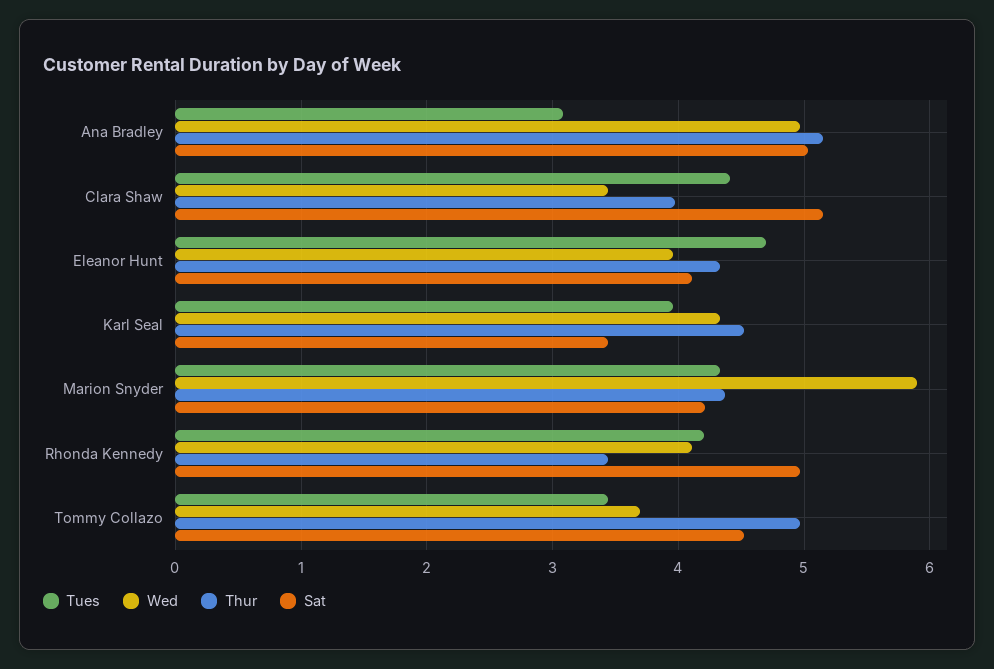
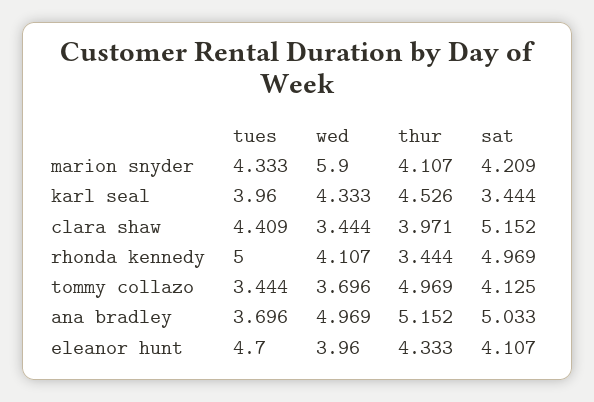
Tues, Ana Bradley: 3.1 -> 3.696
Thur, Marion Snyder: 4.4 -> 4.107
Tues, Rhonda Kennedy: 4.2 -> 5
Sat, Tommy Collazo: 4.5 -> 4.125

